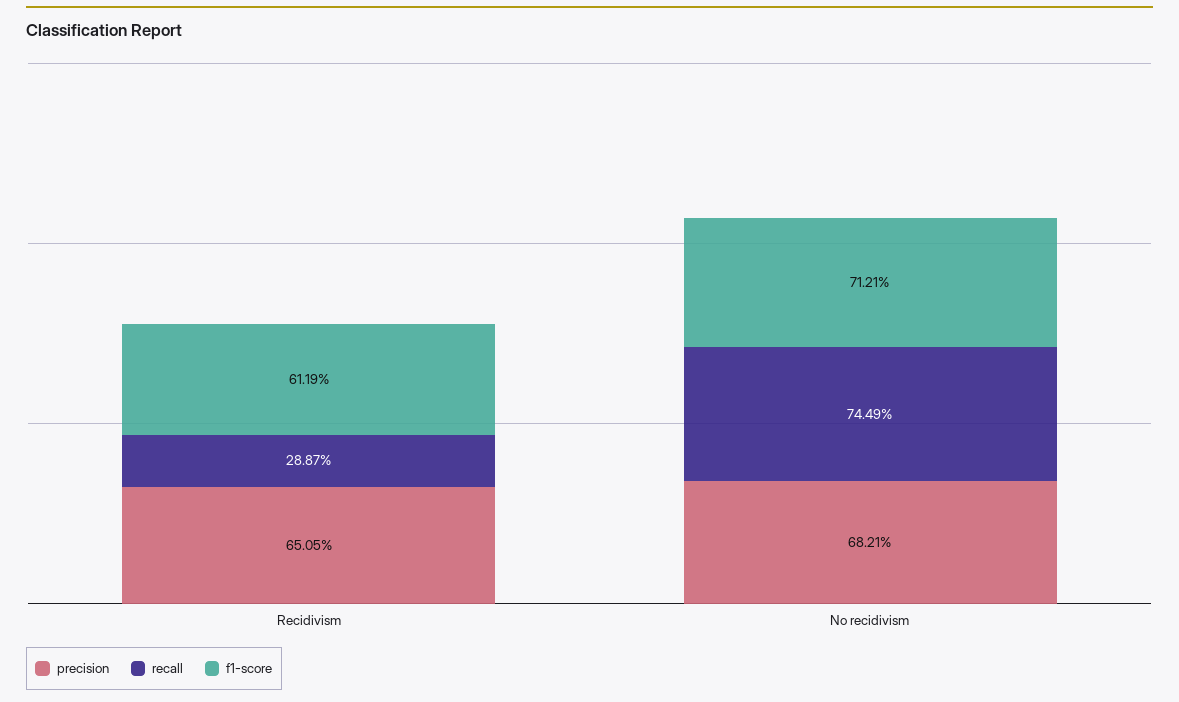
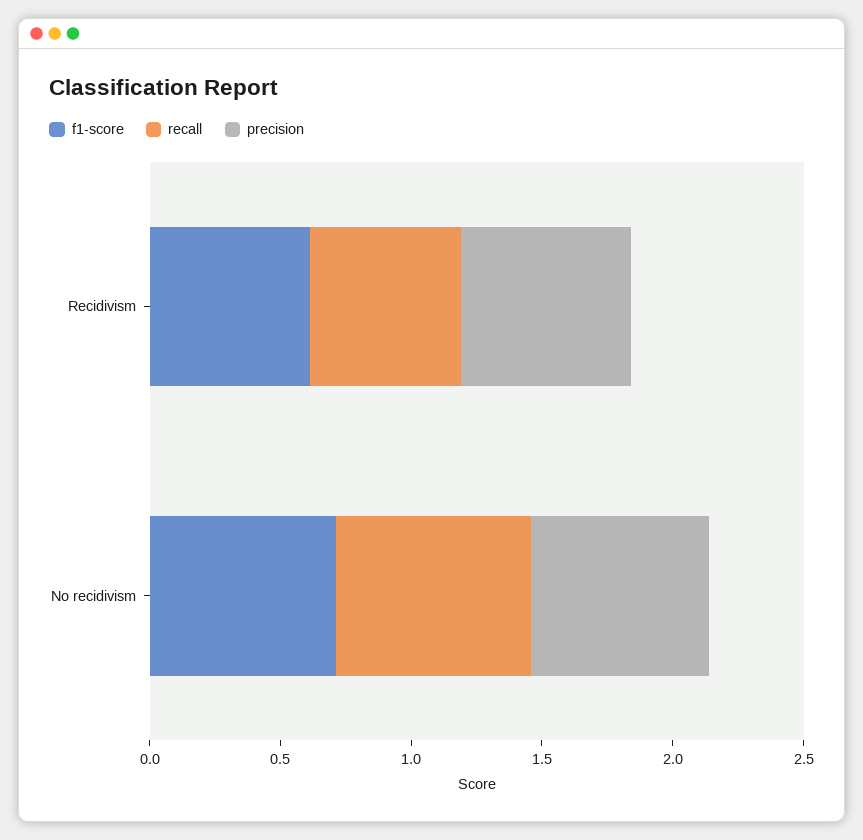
recall, Recidivism: 0.2887 -> 0.6

